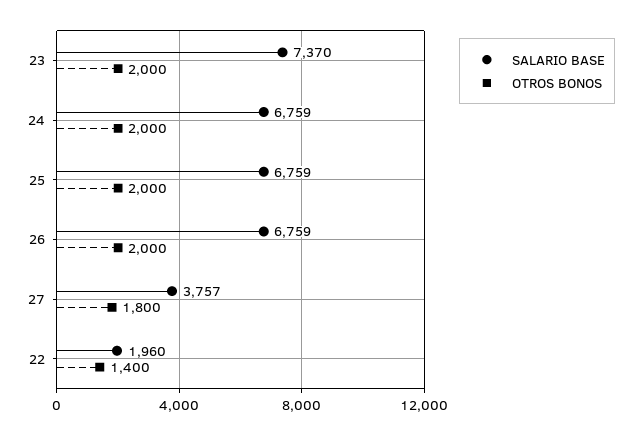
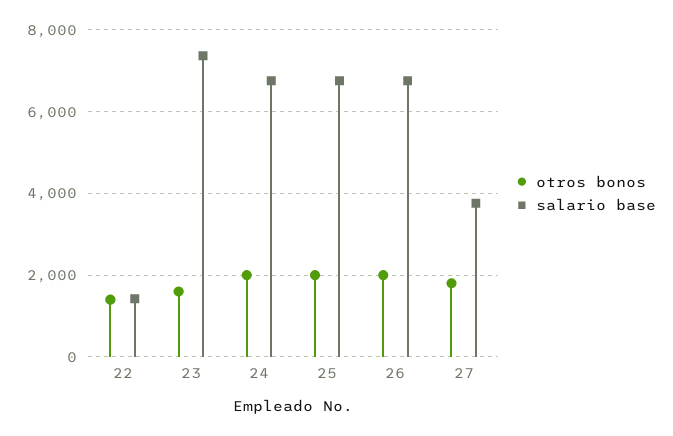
OTROS BONOS, 23: 2000 -> 1600
SALARIO BASE, 22: 1960 -> 1400

